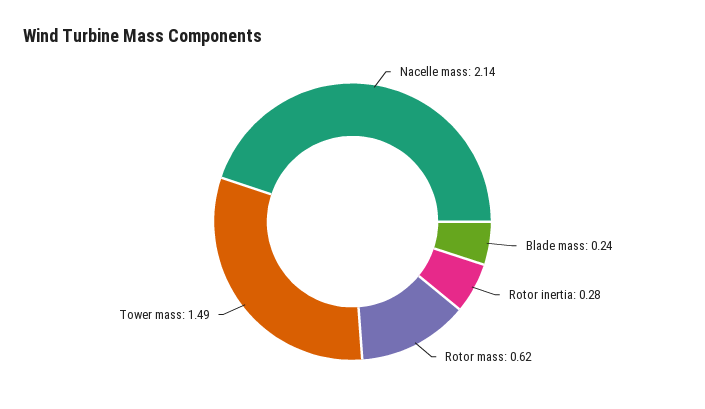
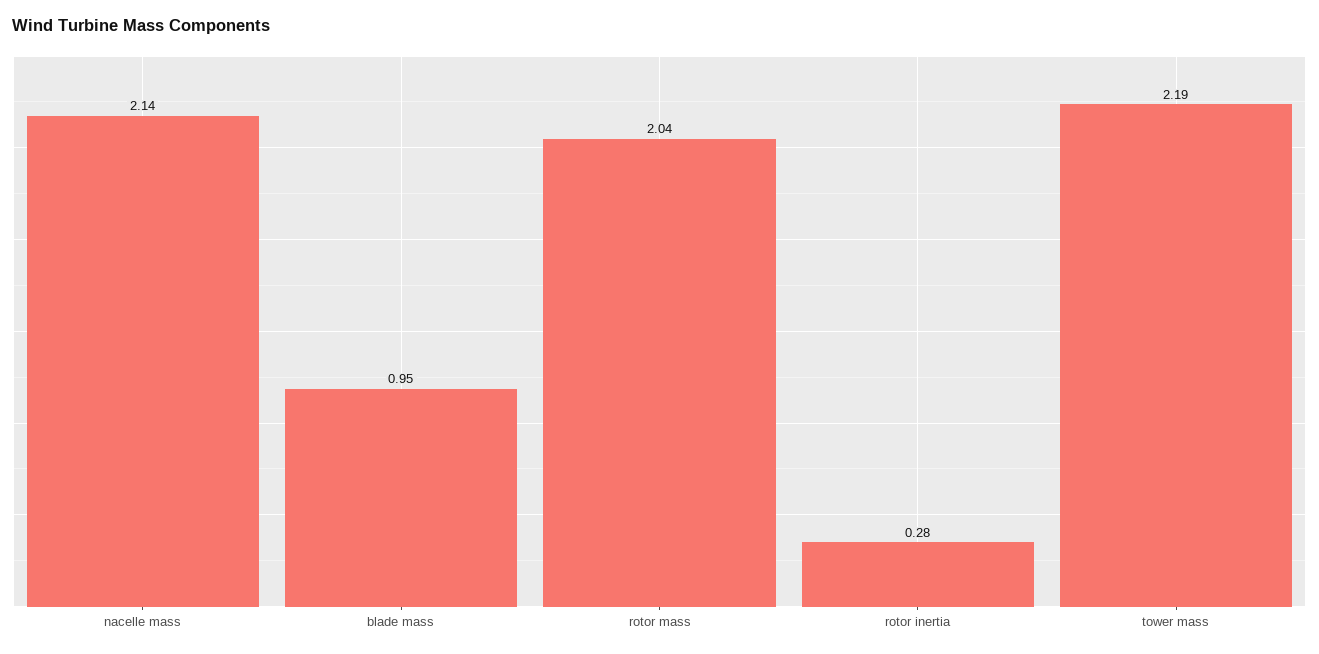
Blade mass: 0.24 -> 0.95
Rotor mass: 0.62 -> 2.04
Tower mass: 1.49 -> 2.19

